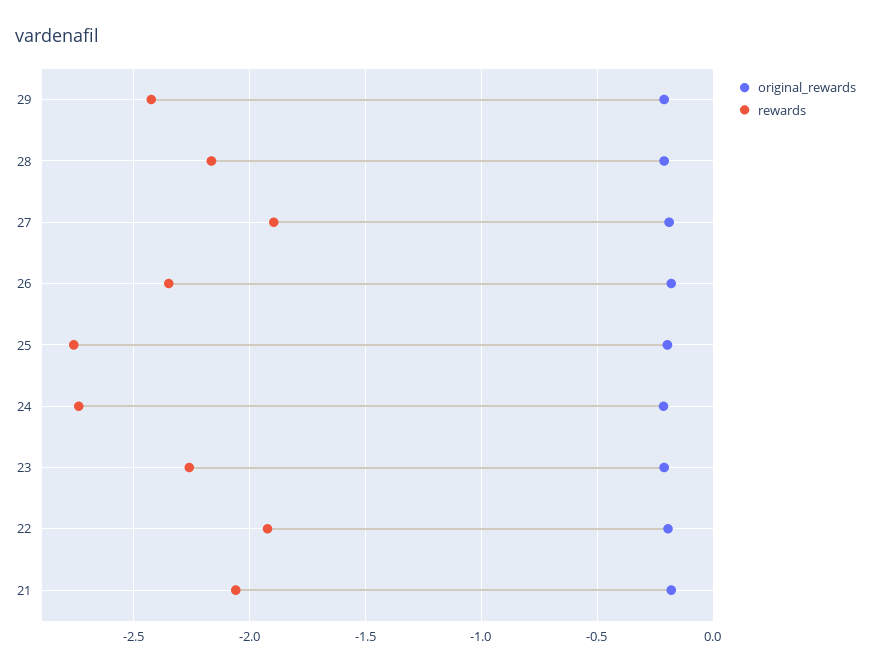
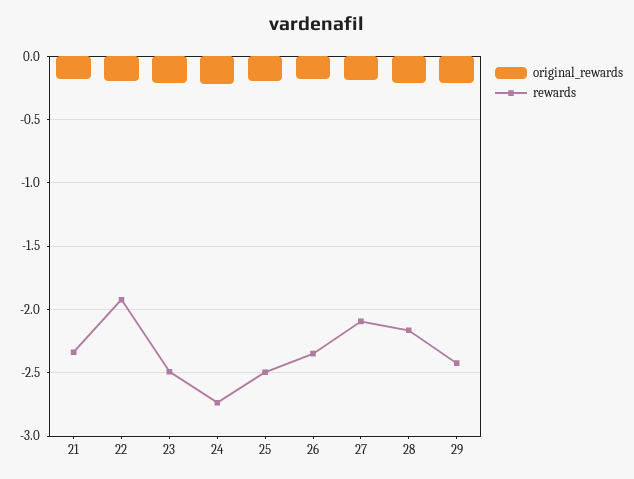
rewards, 27: -1.9 -> -2.1
rewards, 25: -2.75 -> -2.5
rewards, 23: -2.25 -> -2.5
rewards, 21: -2.05 -> -2.35

